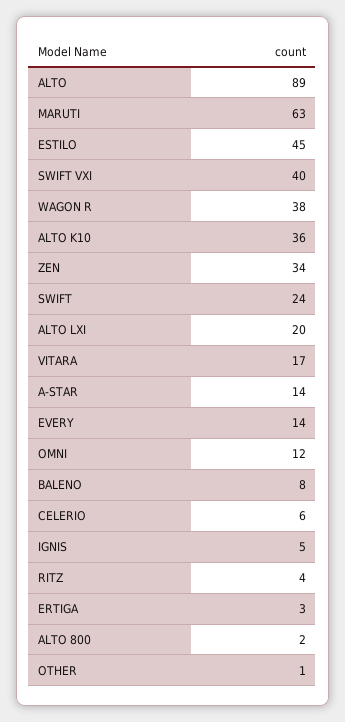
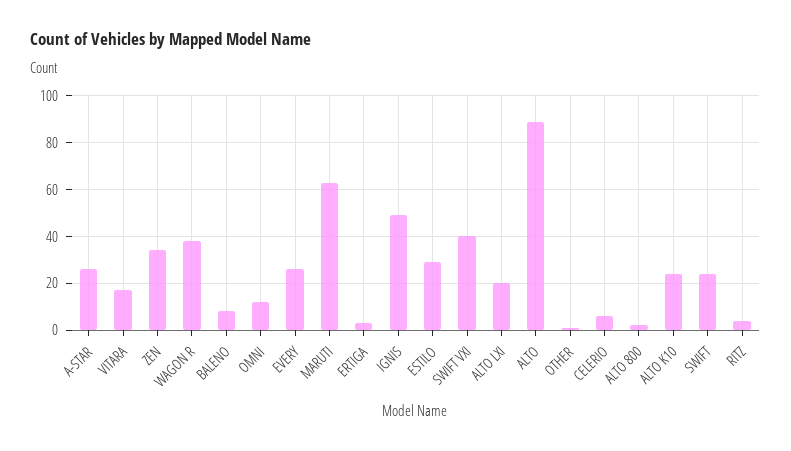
ESTILO: 45 -> 30
ALTO K10: 36 -> 25
A-STAR: 14 -> 25
EVERY: 14 -> 25
IGNIS: 5 -> 50

